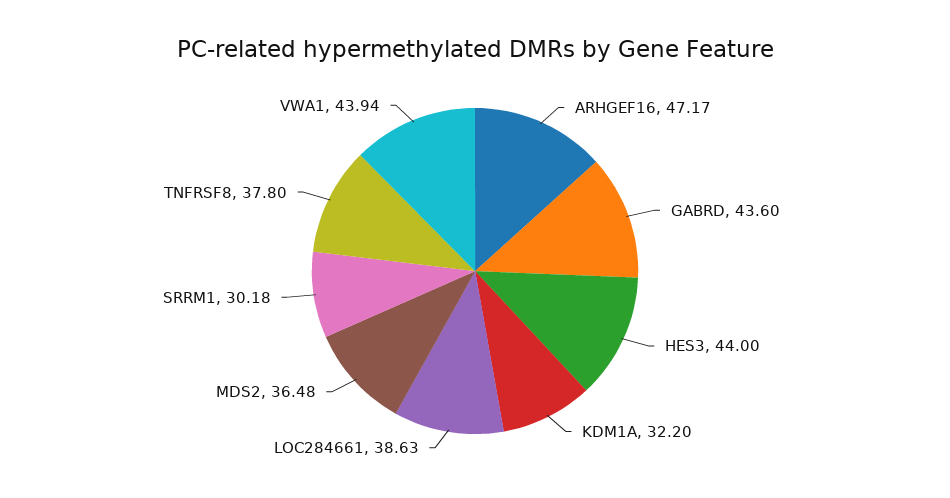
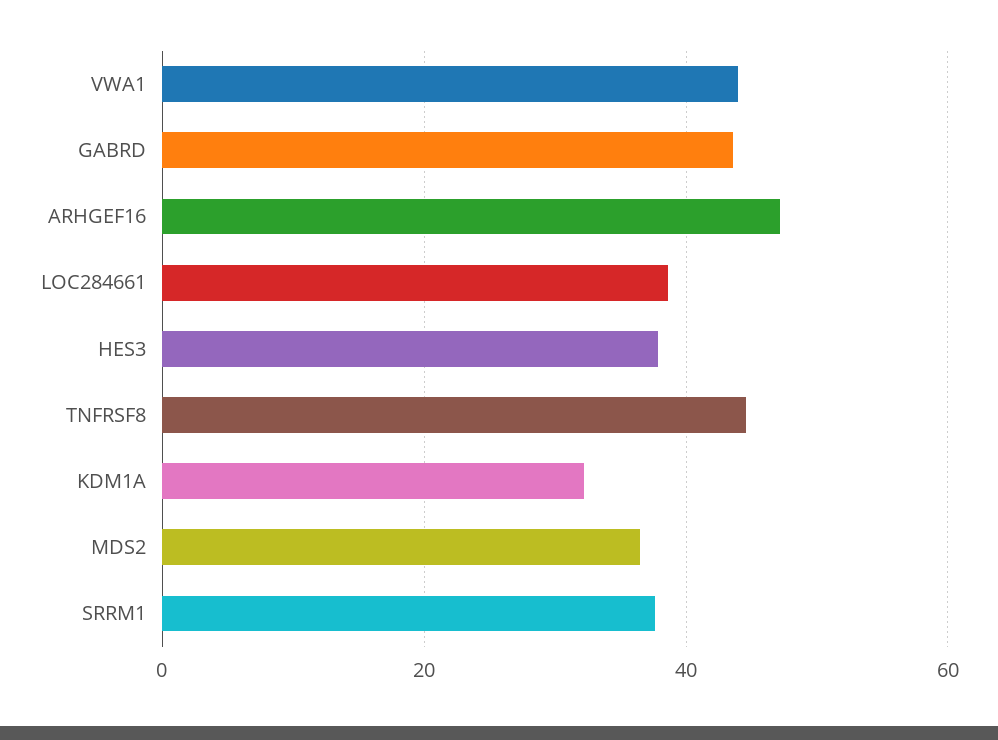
HES3: 44 -> 38
SRRM1: 30.18 -> 38
TNFRSF8: 37.8 -> 44

